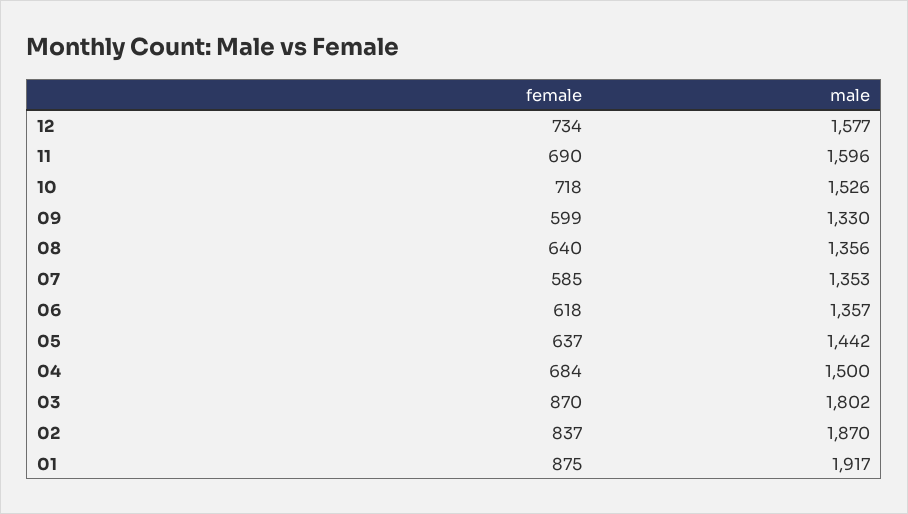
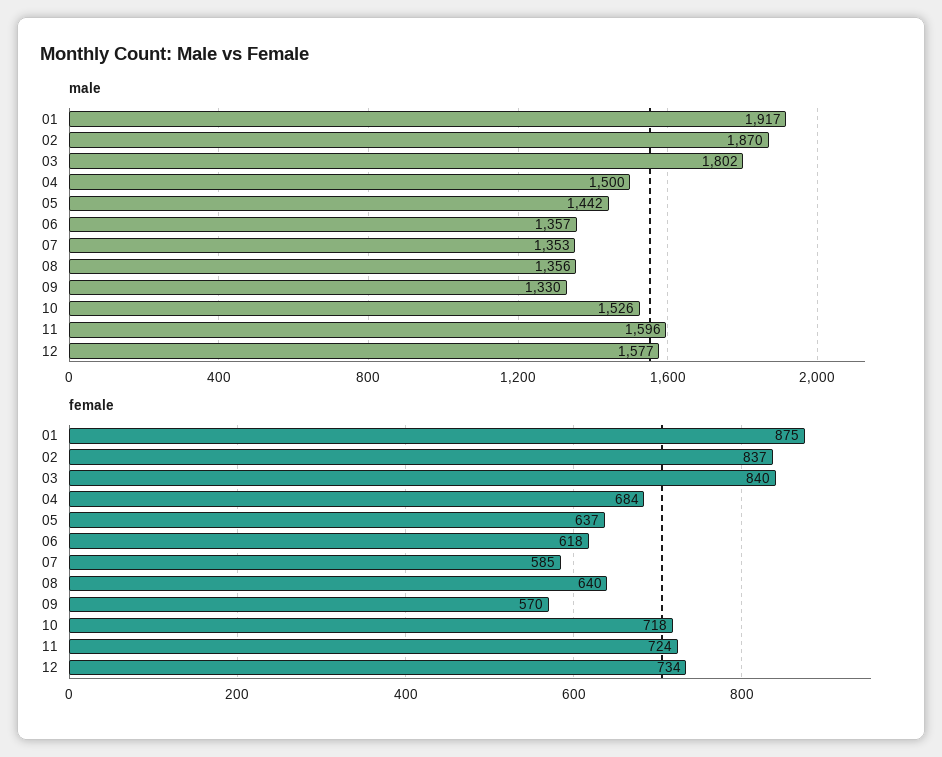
female, 11: 690 -> 724
female, 09: 599 -> 570
female, 03: 870 -> 840

